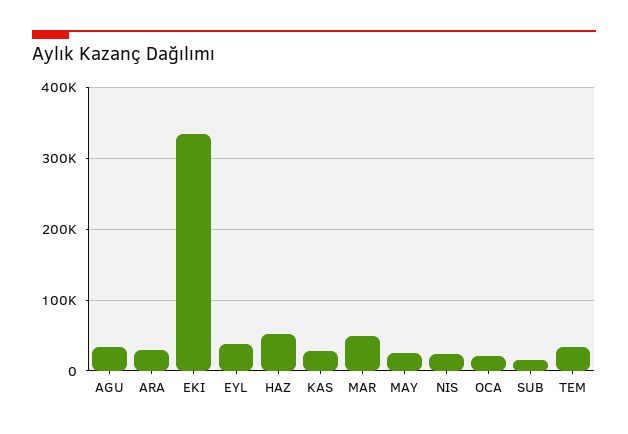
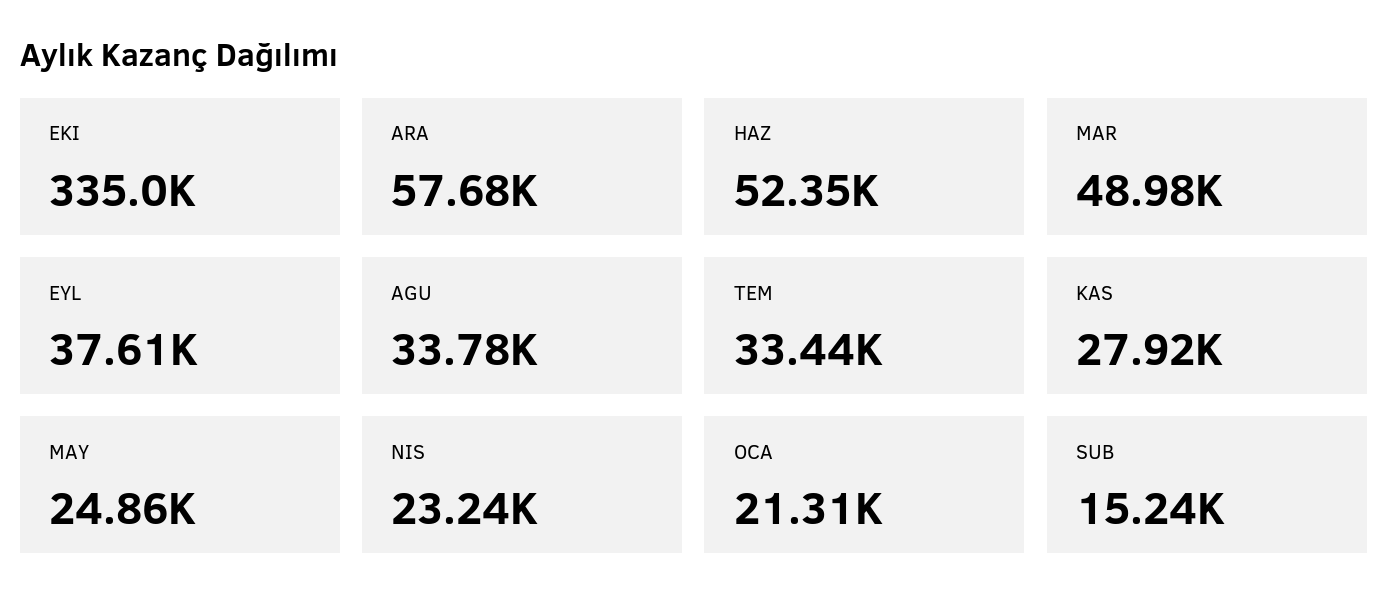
ARA: 30000 -> 57680

